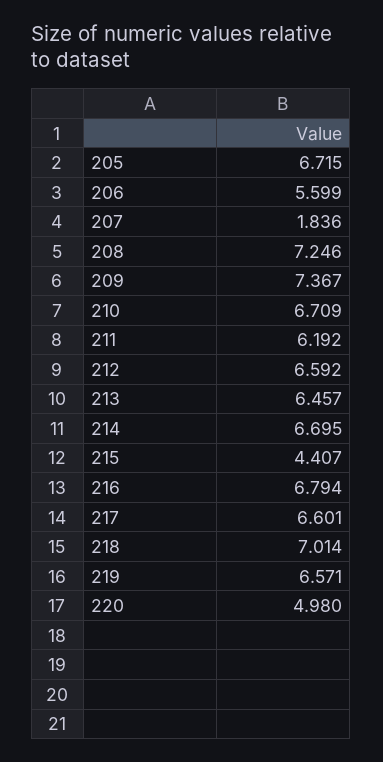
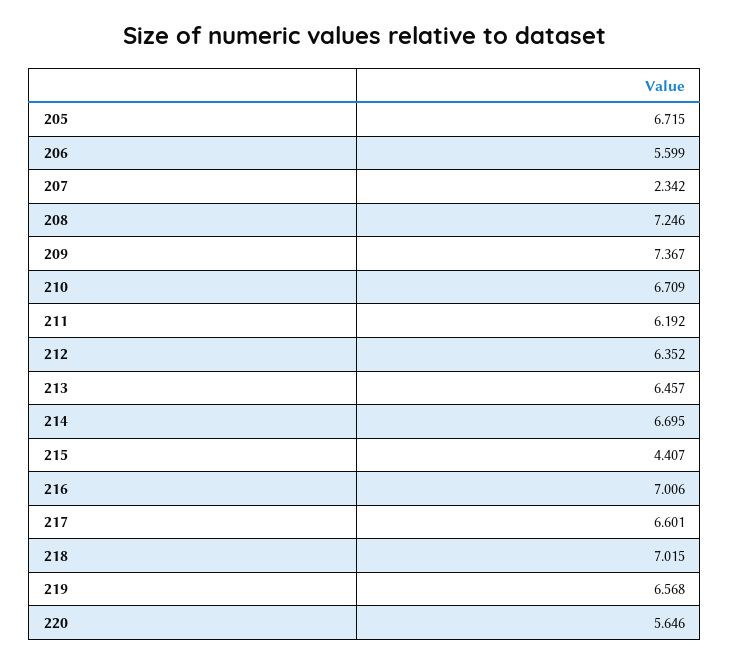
207: 1.836 -> 2.342
212: 6.592 -> 6.352
216: 6.794 -> 7.006
218: 7.014 -> 7.015
219: 6.571 -> 6.568
220: 4.98 -> 5.646

